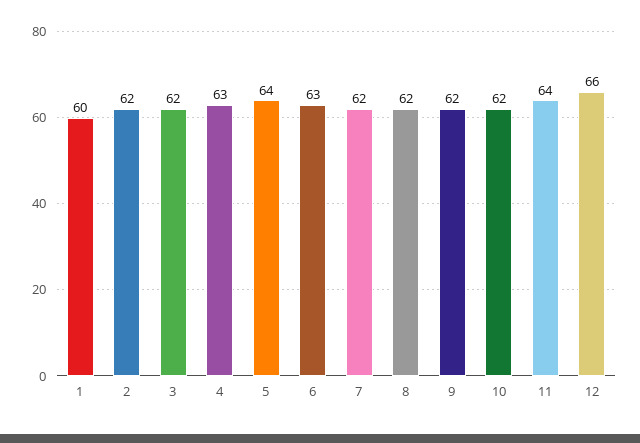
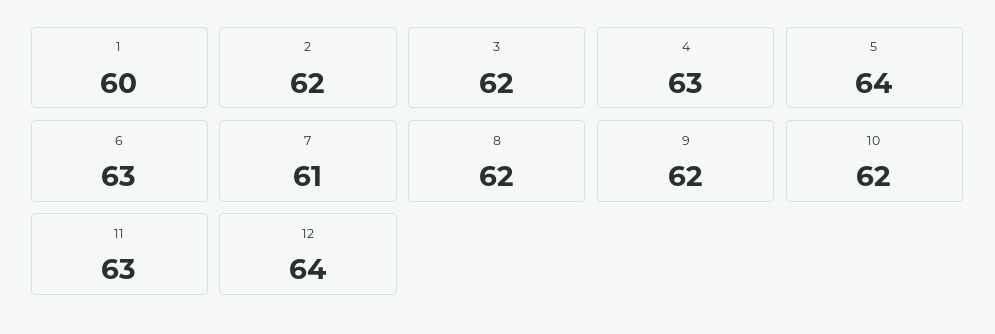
7: 62 -> 61
11: 64 -> 63
12: 66 -> 64

